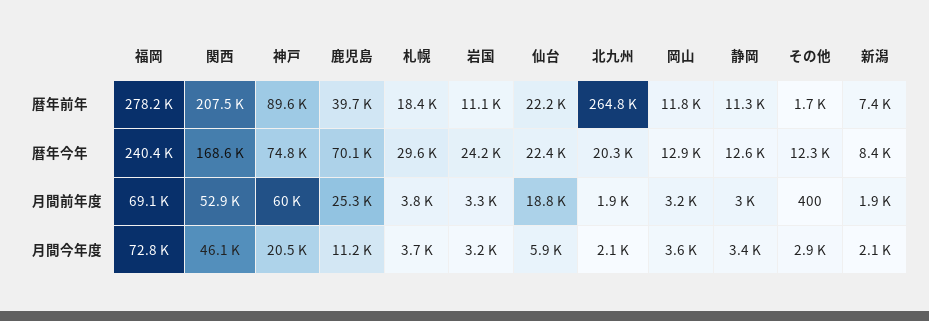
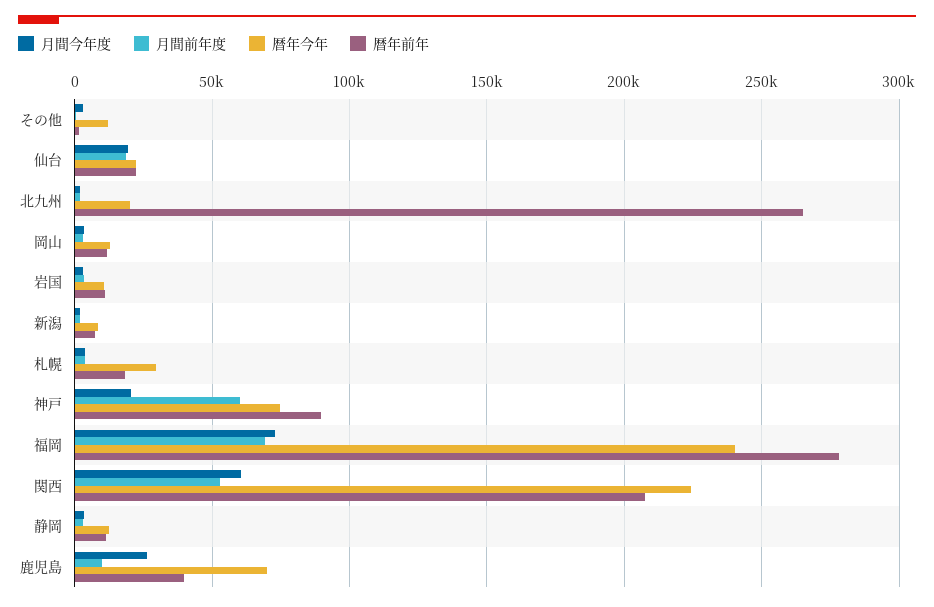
暦年今年, 関西: 168600 -> 225000
暦年今年, 岩国: 24200 -> 10000
月間前年度, 鹿児島: 25300 -> 10000
月間今年度, 関西: 46100 -> 60000
月間今年度, 鹿児島: 11200 -> 25000
月間今年度, 仙台: 5900 -> 20000

